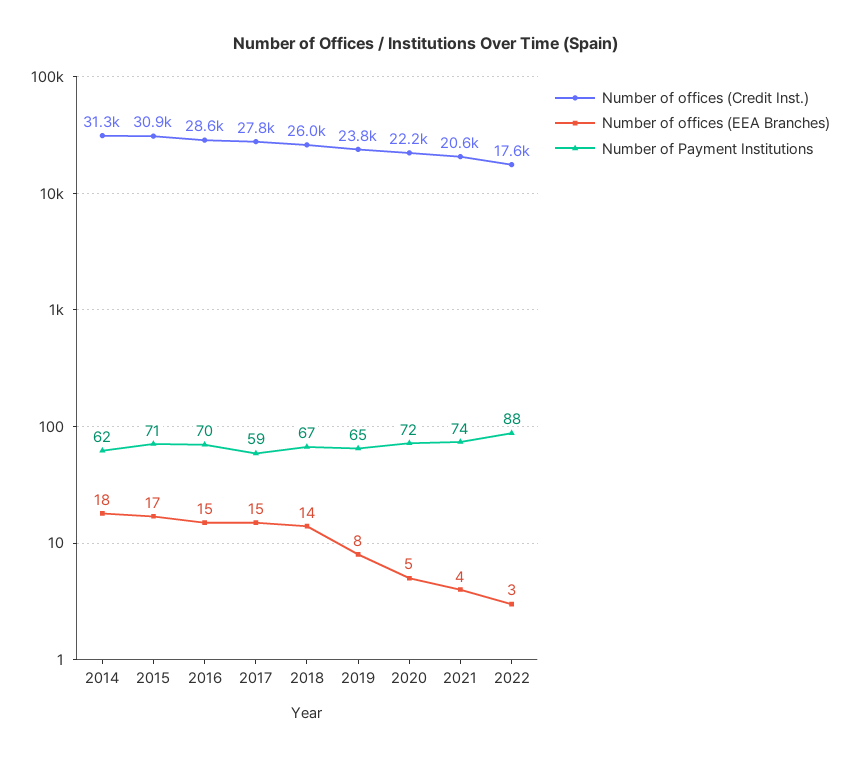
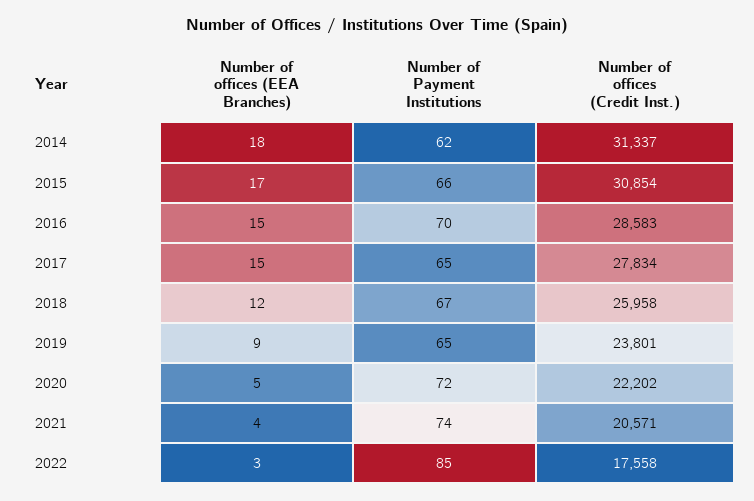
Number of Payment Institutions, 2015: 71 -> 66
Number of Payment Institutions, 2017: 59 -> 65
Number of offices (EEA Branches), 2018: 14 -> 12
Number of offices (EEA Branches), 2019: 8 -> 9
Number of Payment Institutions, 2022: 88 -> 85

